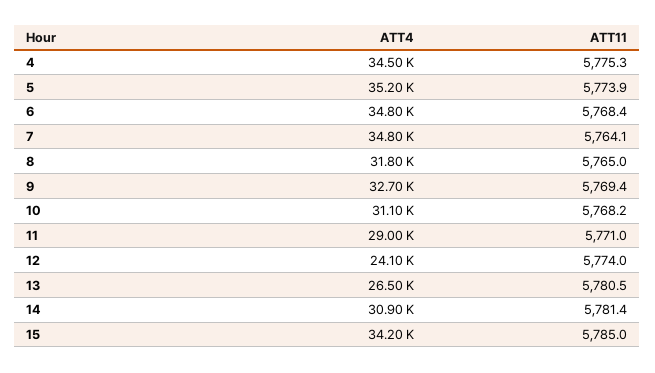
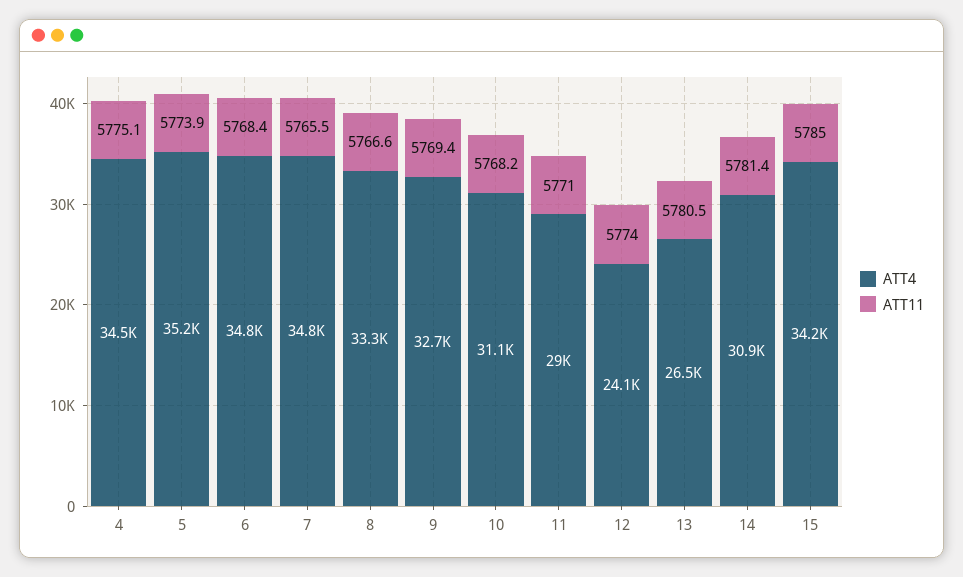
ATT11, 4: 5775.3 -> 5775.1
ATT11, 7: 5764.1 -> 5765.5
ATT4, 8: 31800 -> 33300
ATT11, 8: 5765 -> 5766.6

